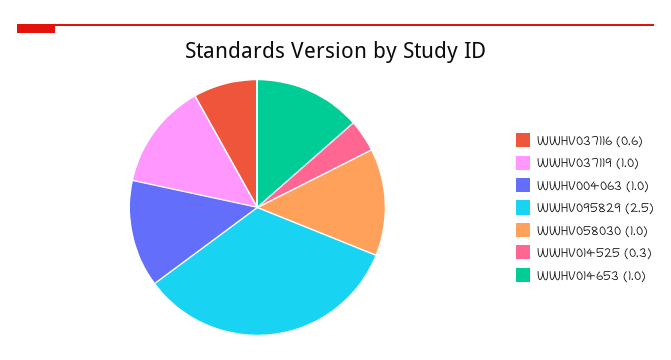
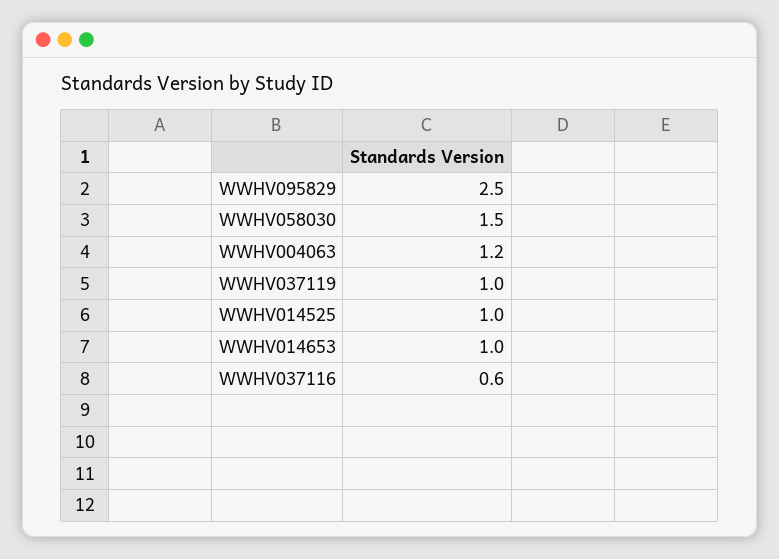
WWHV004063: 1 -> 1.2
WWHV058030: 1 -> 1.5
WWHV014525: 0.3 -> 1

